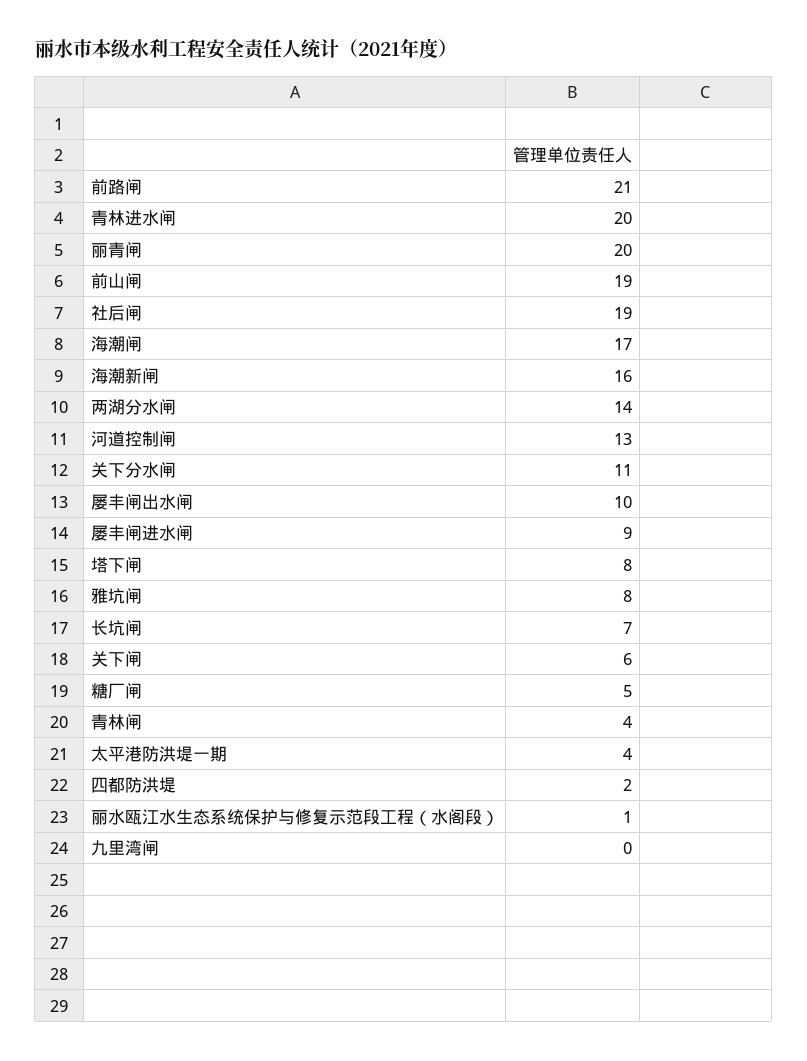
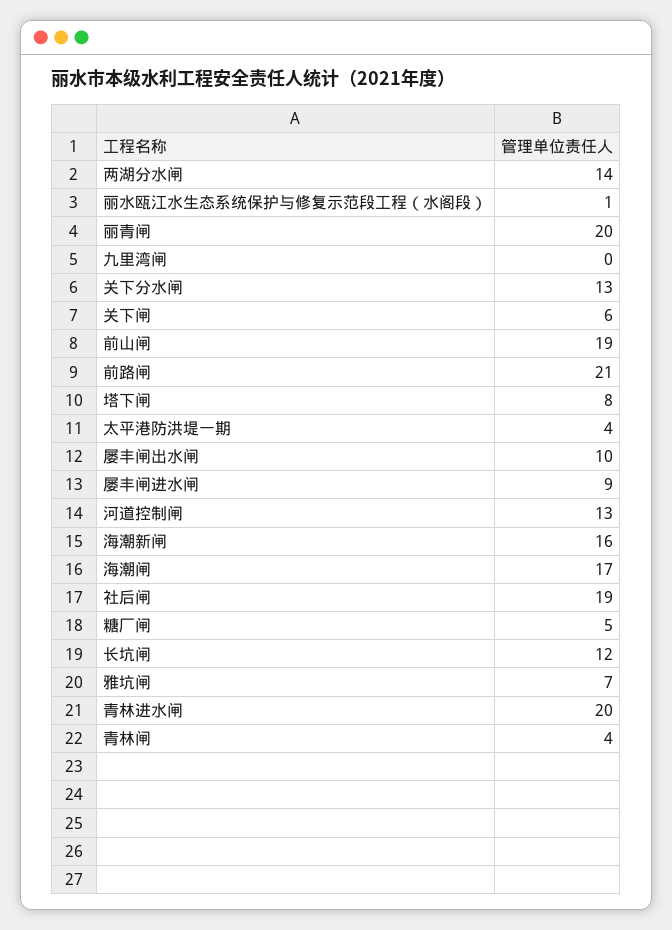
关下分水闸: 11 -> 13
雅坑闸: 8 -> 7
长坑闸: 7 -> 12
四都防洪堤: 2 -> none

